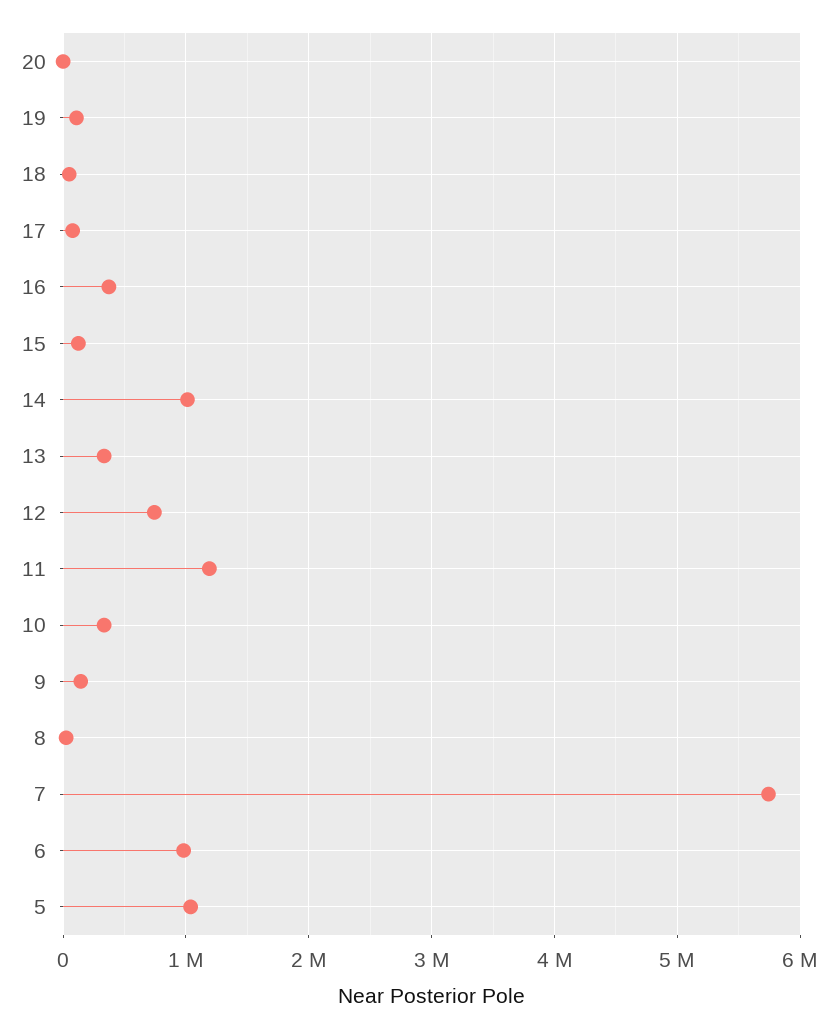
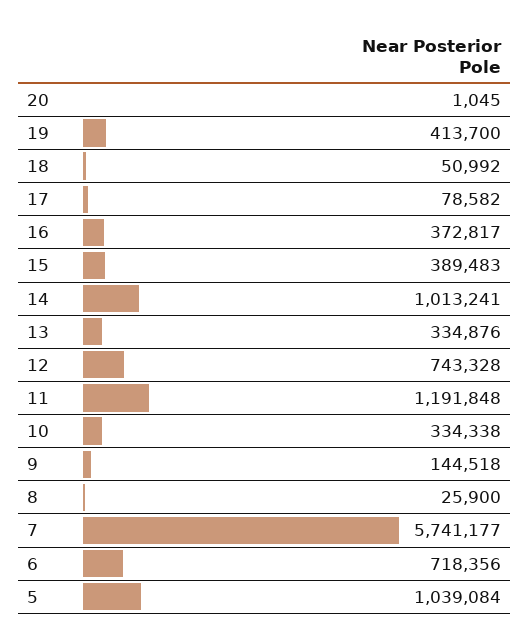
19: 100000 -> 413700
15: 100000 -> 389483
6: 1000000 -> 718356

